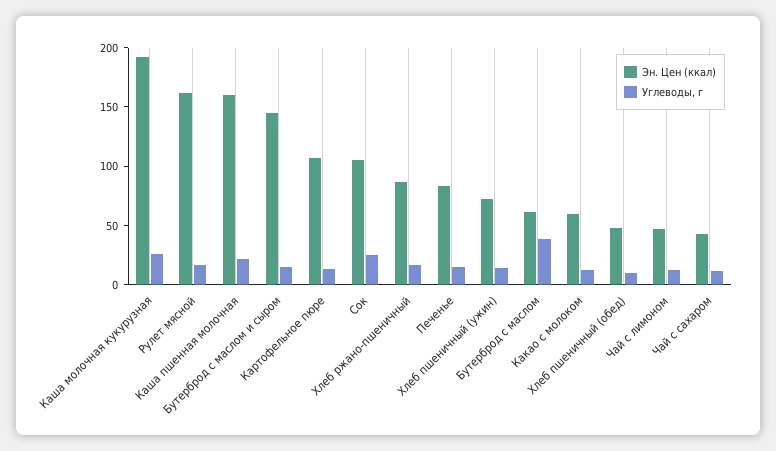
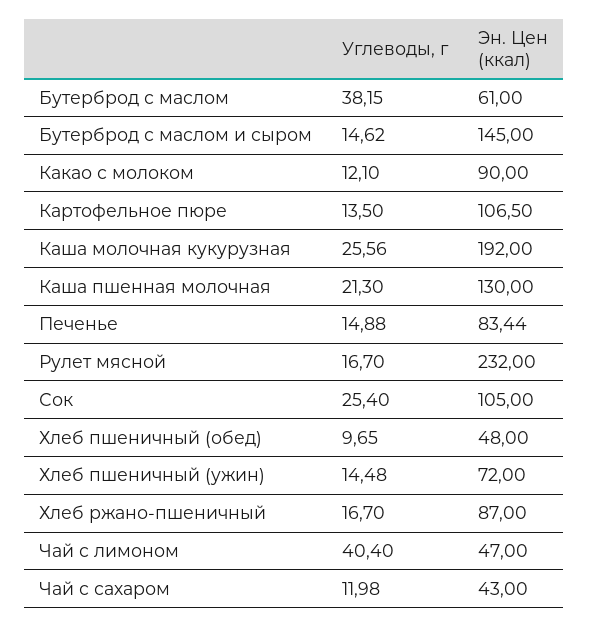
Эн. Цен (ккал), Рулет мясной: 160 -> 232
Эн. Цен (ккал), Каша пшенная молочная: 160 -> 130
Эн. Цен (ккал), Какао с молоком: 60 -> 90
Углеводы, г, Чай с лимоном: 10 -> 40.4

